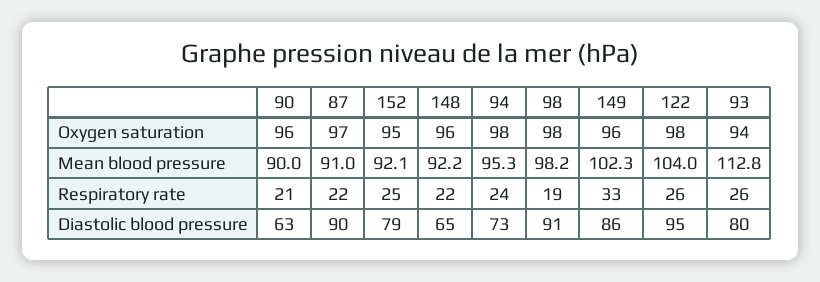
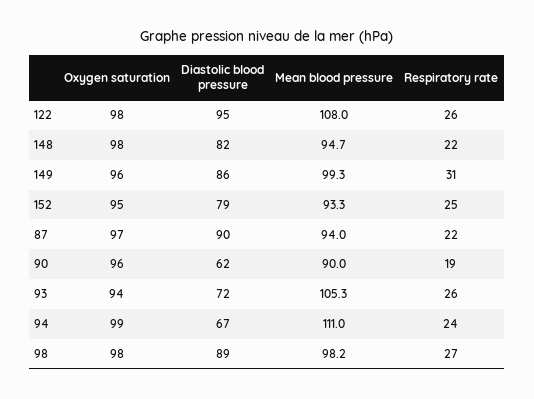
148, Oxygen saturation: 96 -> 98
94, Oxygen saturation: 98 -> 99
87, Mean blood pressure: 91 -> 94
152, Mean blood pressure: 92.1 -> 93.3
148, Mean blood pressure: 92.2 -> 94.7
94, Mean blood pressure: 95.3 -> 111
149, Mean blood pressure: 102.3 -> 99.3
122, Mean blood pressure: 104 -> 108
93, Mean blood pressure: 112.8 -> 105.3
90, Respiratory rate: 21 -> 19
98, Respiratory rate: 19 -> 27
149, Respiratory rate: 33 -> 31
90, Diastolic blood pressure: 63 -> 62
148, Diastolic blood pressure: 65 -> 82
94, Diastolic blood pressure: 73 -> 67
98, Diastolic blood pressure: 91 -> 89
93, Diastolic blood pressure: 80 -> 72

